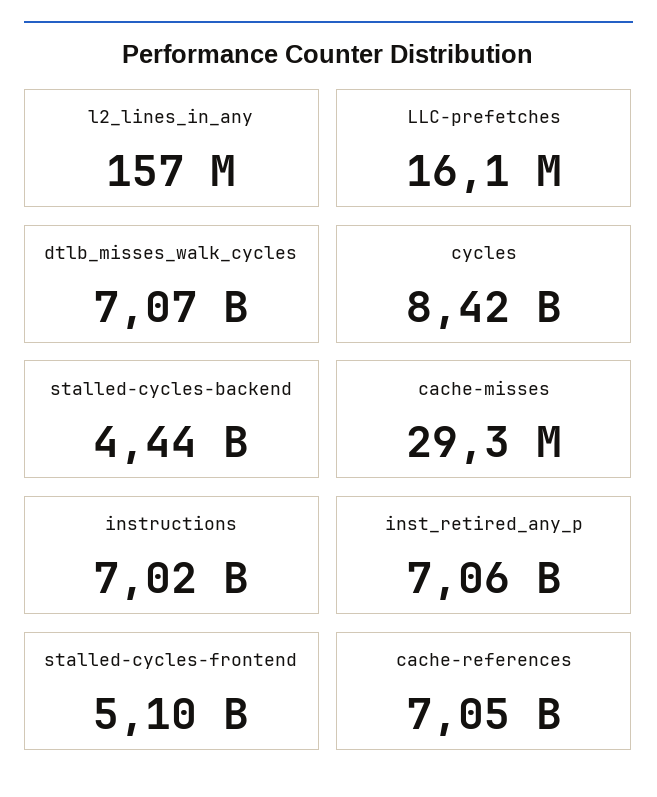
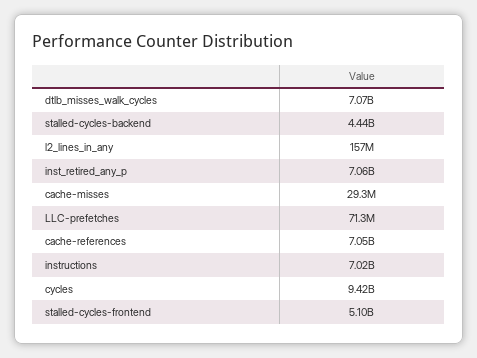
LLC-prefetches: 16100000 -> 71300000
cycles: 8420000000 -> 9420000000

